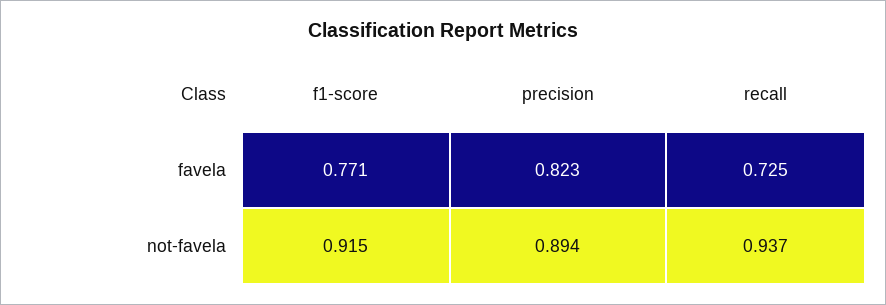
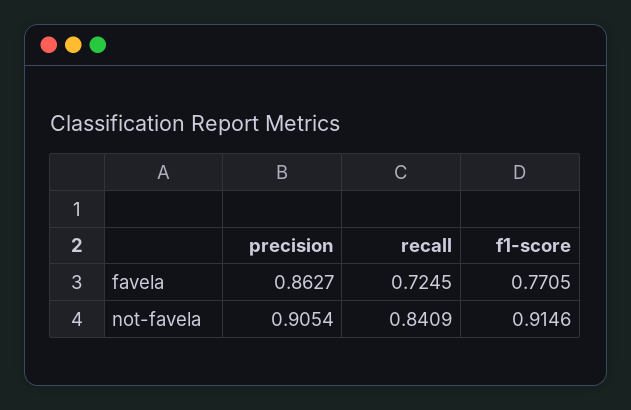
precision, favela: 0.823 -> 0.8627
precision, not-favela: 0.894 -> 0.9054
recall, not-favela: 0.937 -> 0.8409

